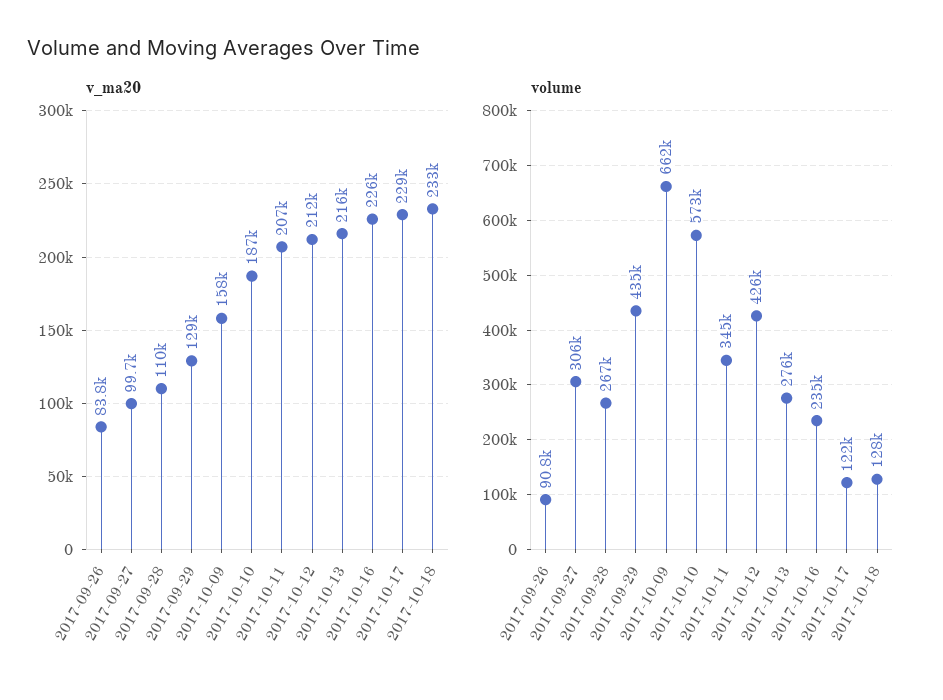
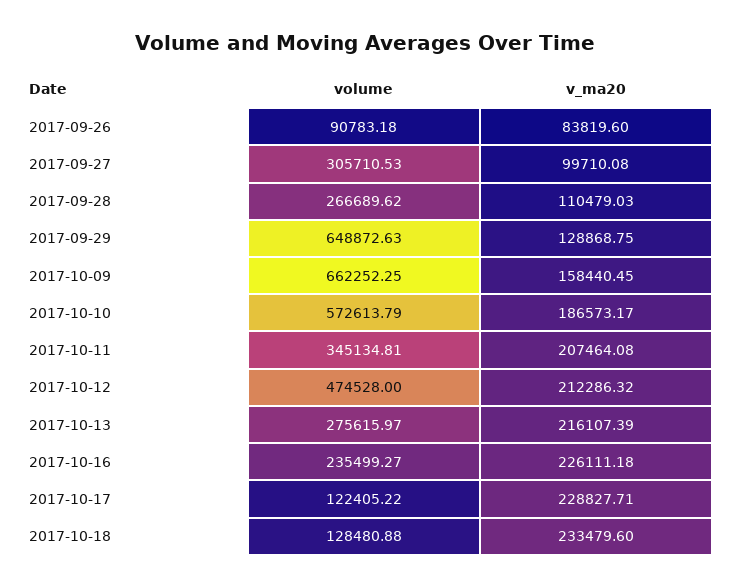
volume, 2017-09-29: 435000 -> 648872.63
volume, 2017-10-12: 426000 -> 474528

